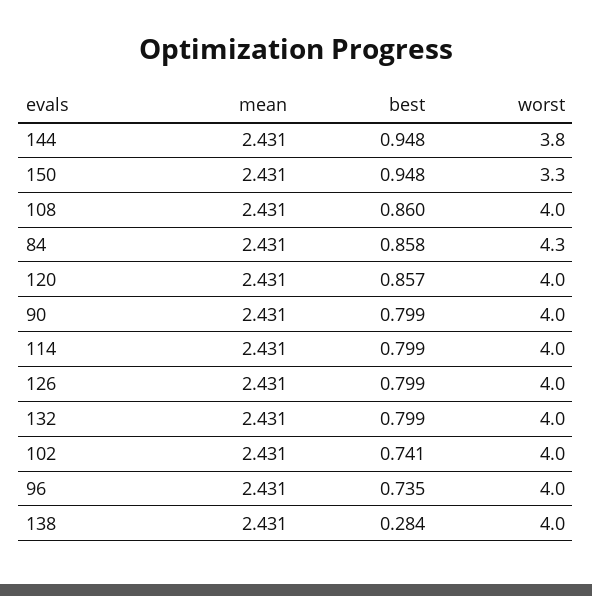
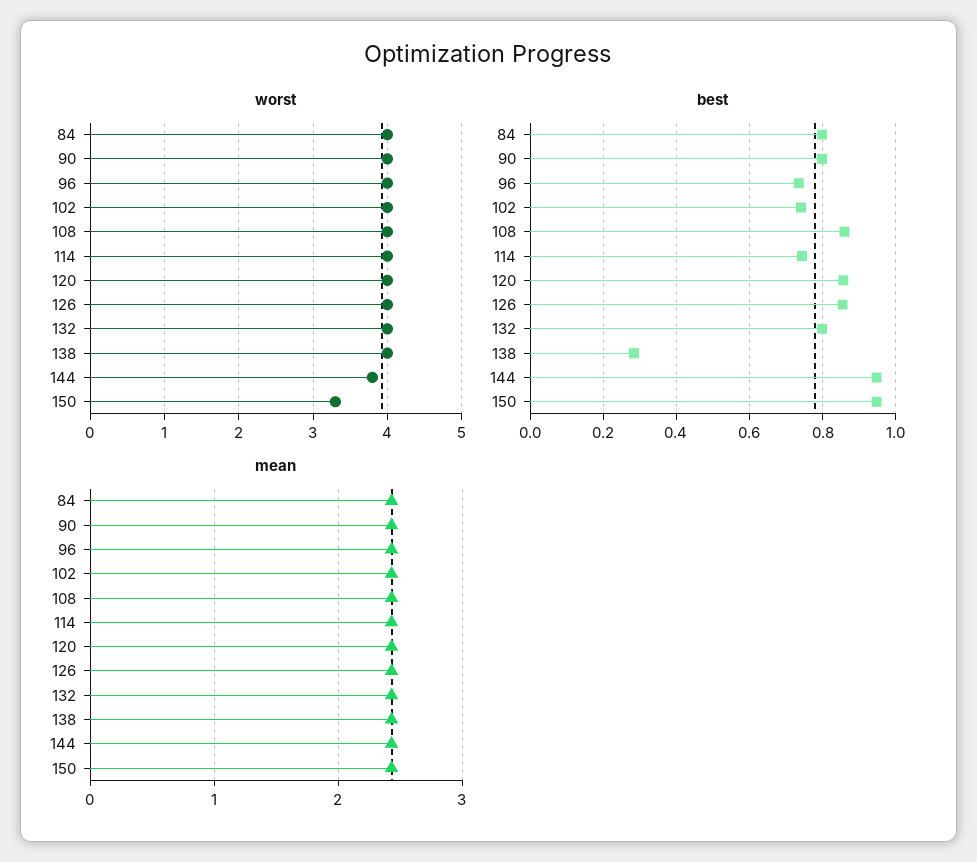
best, 84: 0.858 -> 0.8
worst, 84: 4.3 -> 4
best, 114: 0.799 -> 0.74
best, 126: 0.799 -> 0.86

